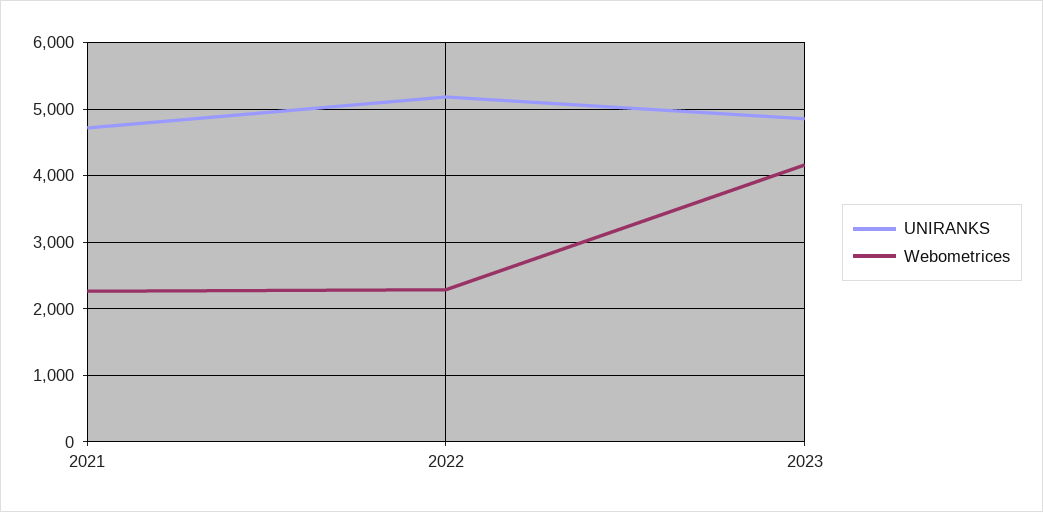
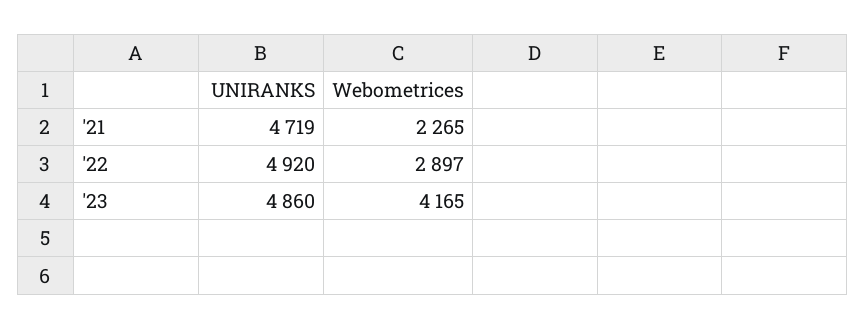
UNIRANKS, 2022: 5200 -> 4920
Webometrices, 2022: 2300 -> 2897

